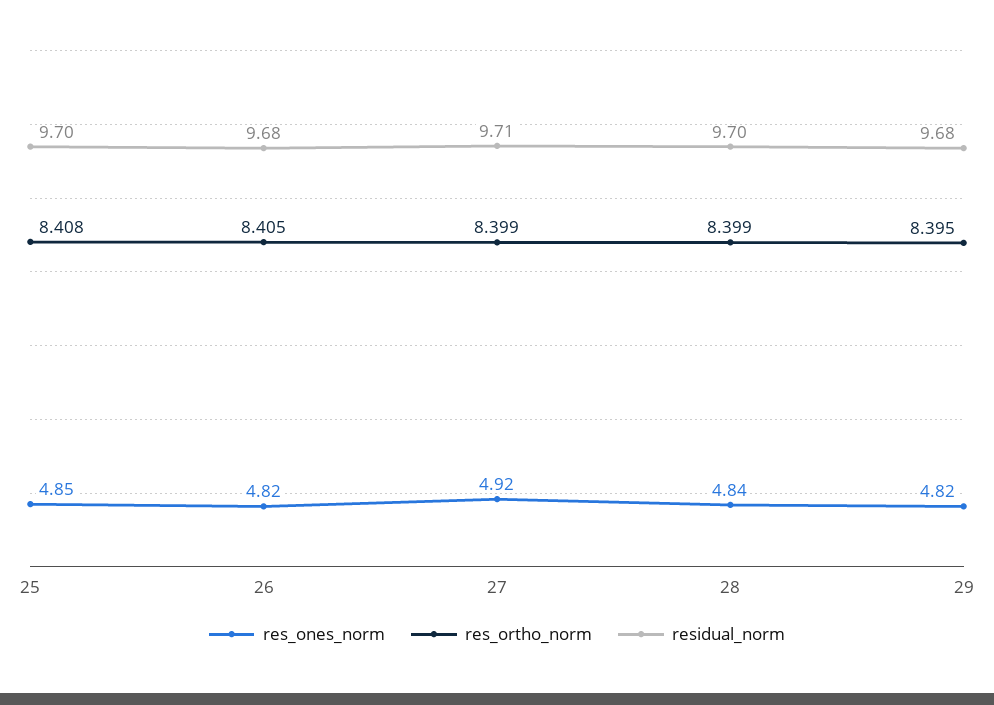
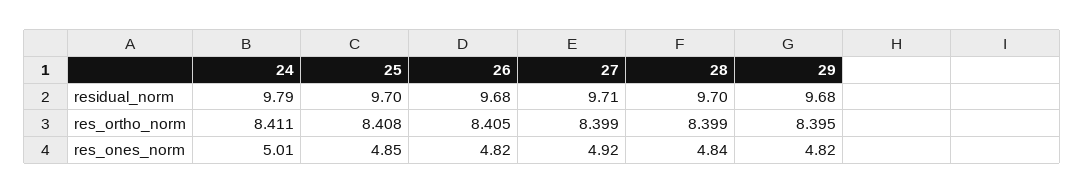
residual_norm, 24: none -> 9.79
res_ortho_norm, 24: none -> 8.411
res_ones_norm, 24: none -> 5.01

